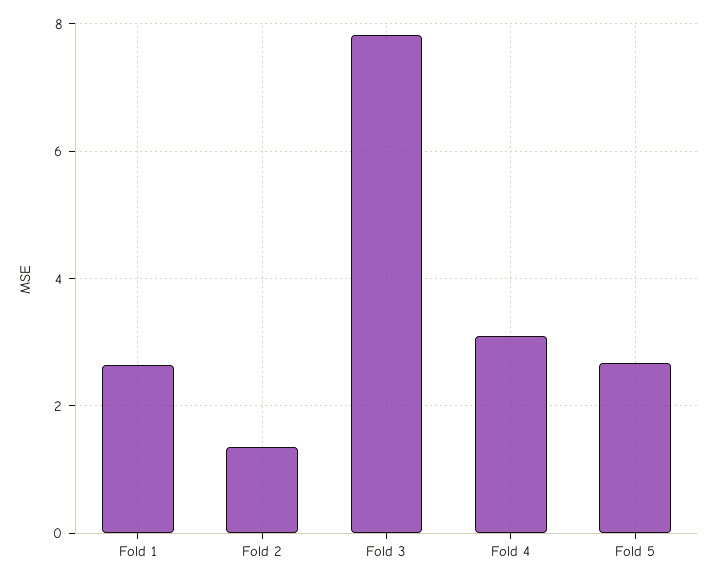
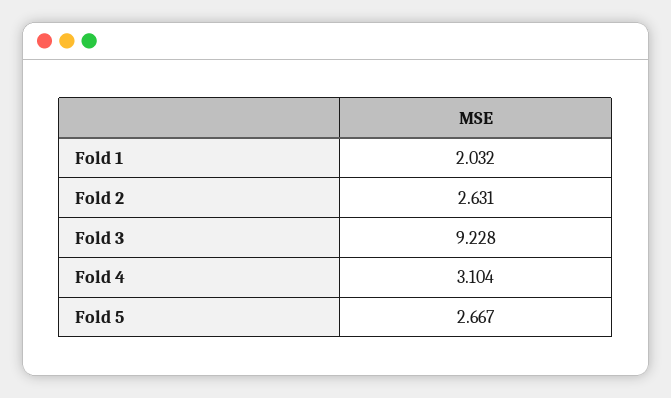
Fold 1: 2.6 -> 2.032
Fold 2: 1.4 -> 2.631
Fold 3: 7.8 -> 9.228

